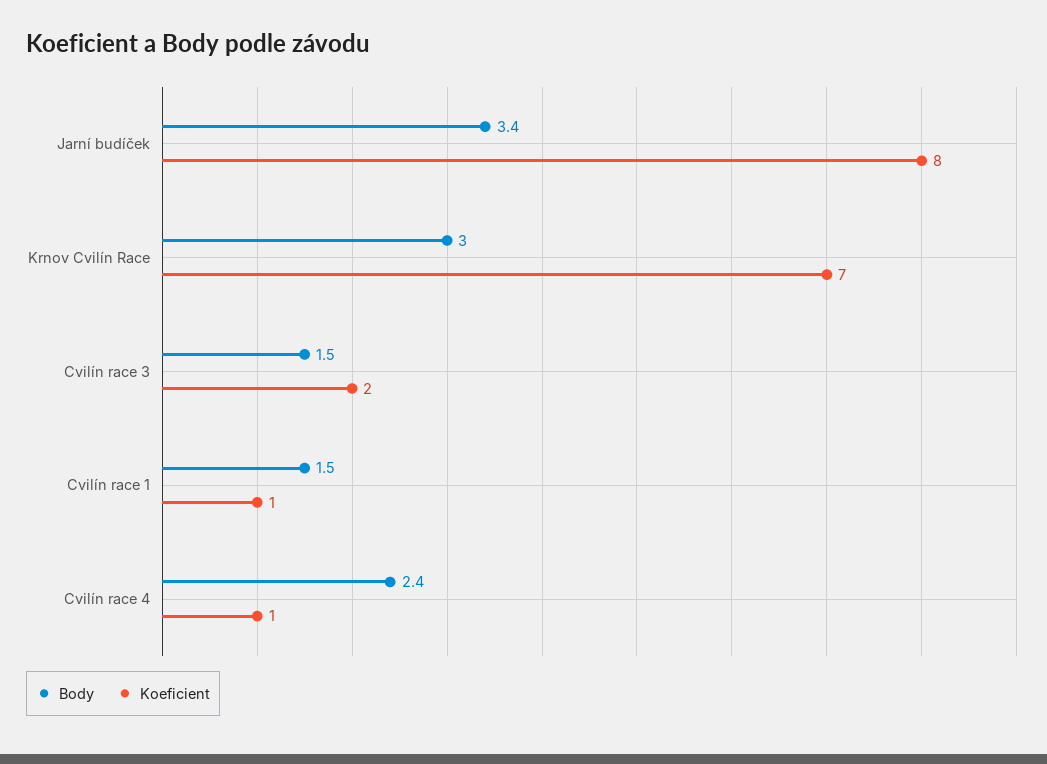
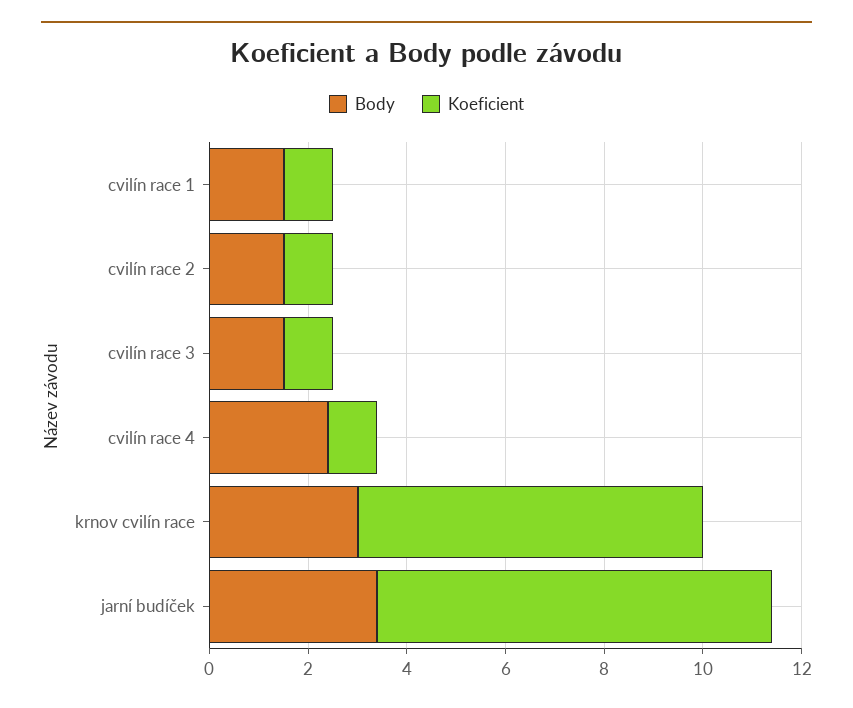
Koeficient, Cvilín race 3: 2 -> 1
Body, cvilín race 2: none -> 1.5
Koeficient, cvilín race 2: none -> 1

